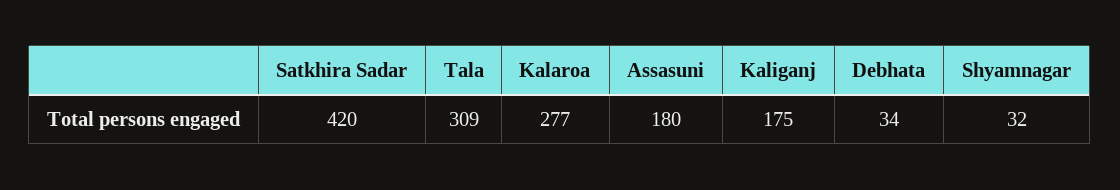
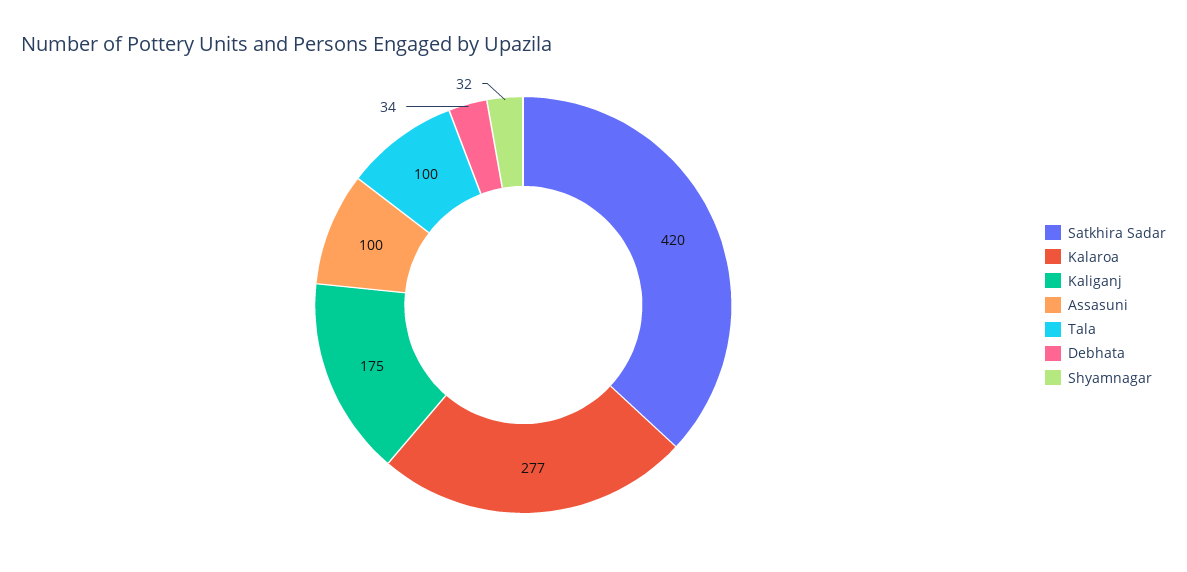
Tala: 309 -> 100
Assasuni: 180 -> 100

